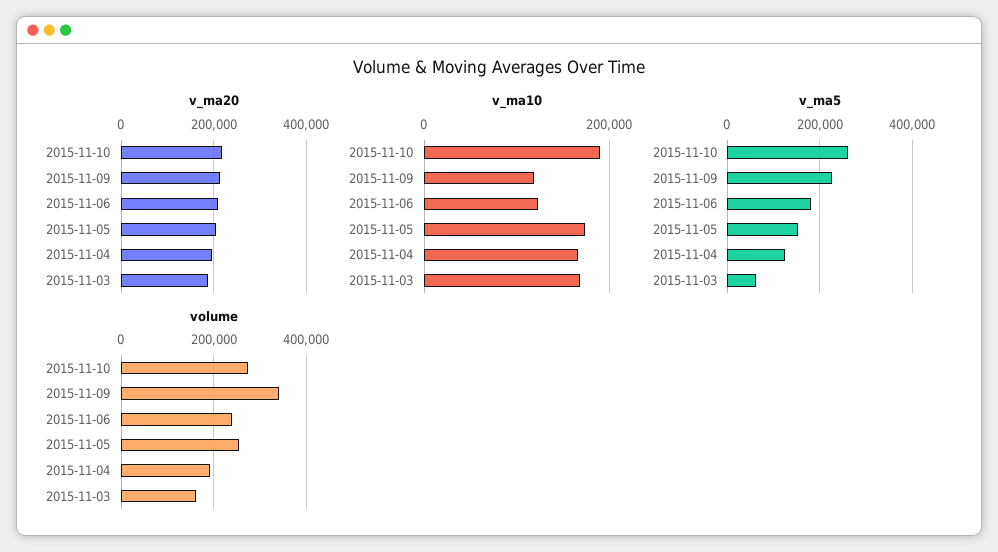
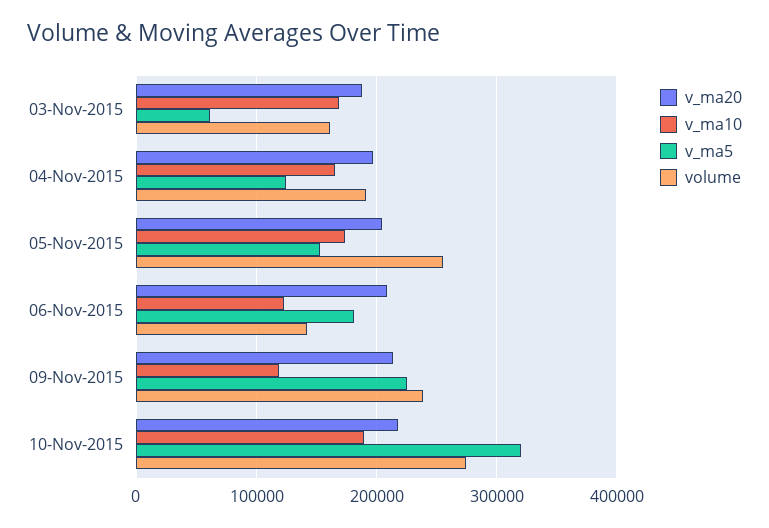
v_ma5, 2015-11-10: 260000 -> 320000
volume, 2015-11-09: 340000 -> 240000
volume, 2015-11-06: 240000 -> 140000

